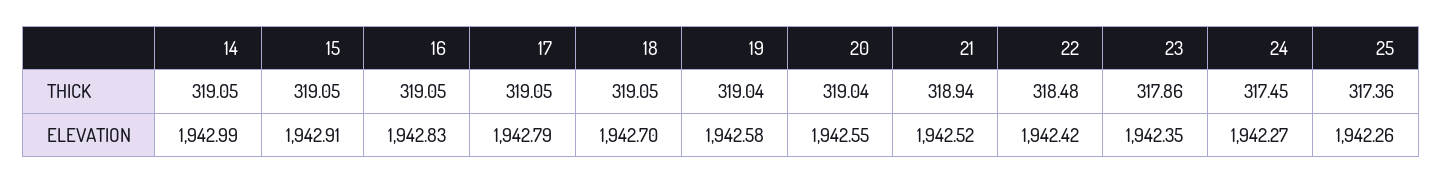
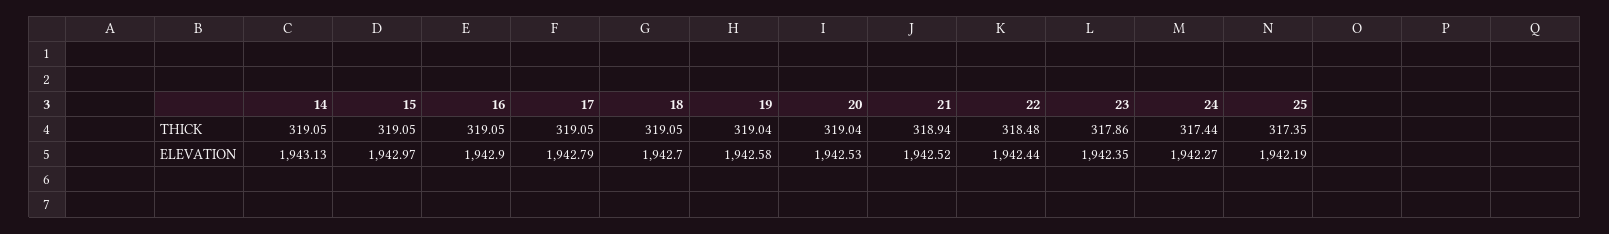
24, THICK: 317.45 -> 317.44
25, THICK: 317.36 -> 317.35
14, ELEVATION: 1942.99 -> 1943.13
15, ELEVATION: 1942.91 -> 1942.97
16, ELEVATION: 1942.83 -> 1942.9
20, ELEVATION: 1942.55 -> 1942.53
22, ELEVATION: 1942.42 -> 1942.44
25, ELEVATION: 1942.26 -> 1942.19

